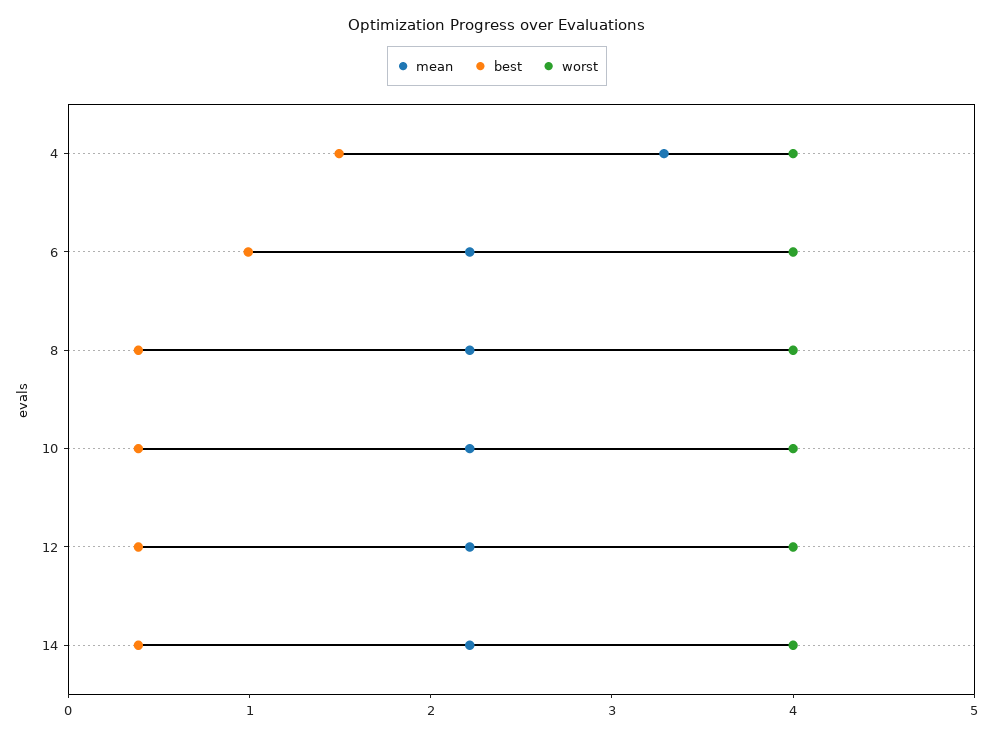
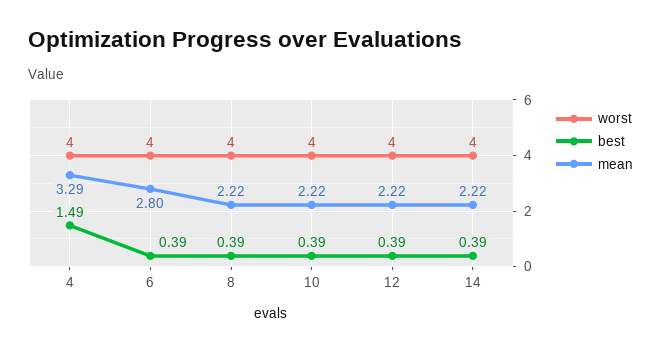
mean, 6: 2.2 -> 2.8
best, 6: 1 -> 0.39

